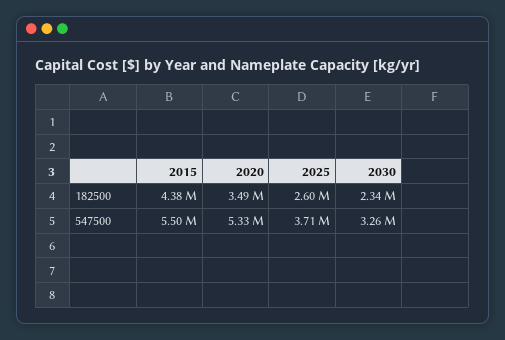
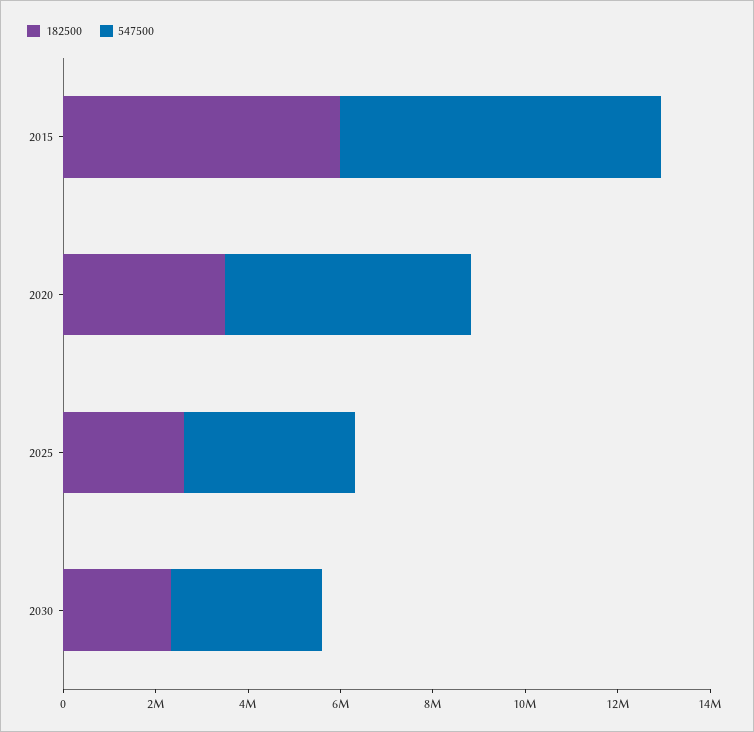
182500, 2015: 4380000 -> 6000000
547500, 2015: 5500000 -> 7000000

